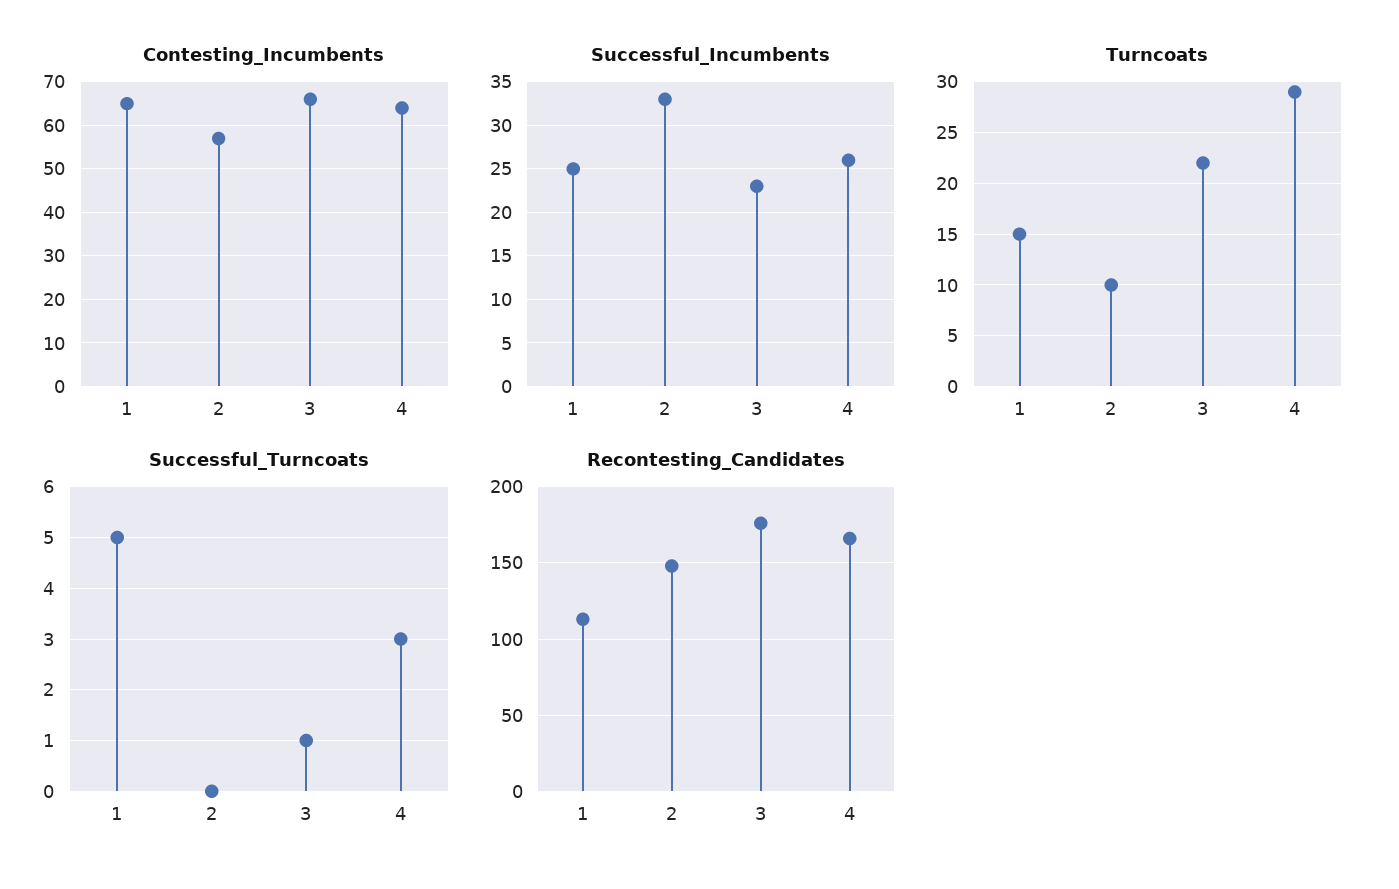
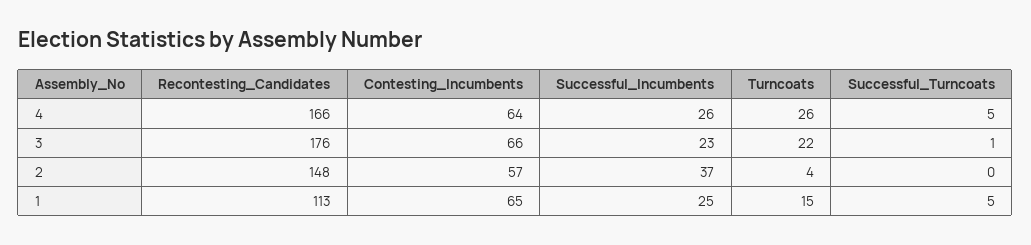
Successful_Incumbents, 2: 33 -> 37
Turncoats, 2: 10 -> 4
Turncoats, 4: 29 -> 26
Successful_Turncoats, 4: 3 -> 5

